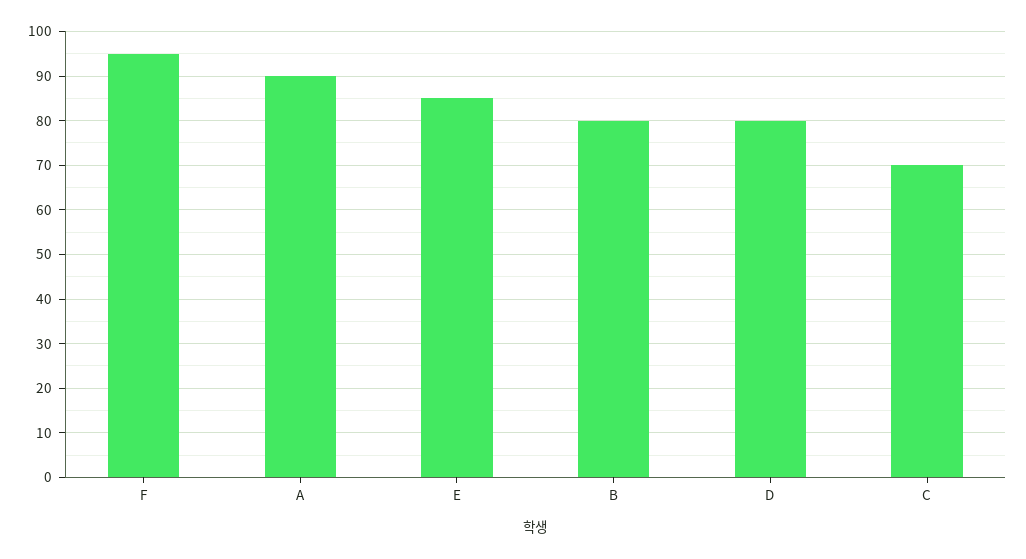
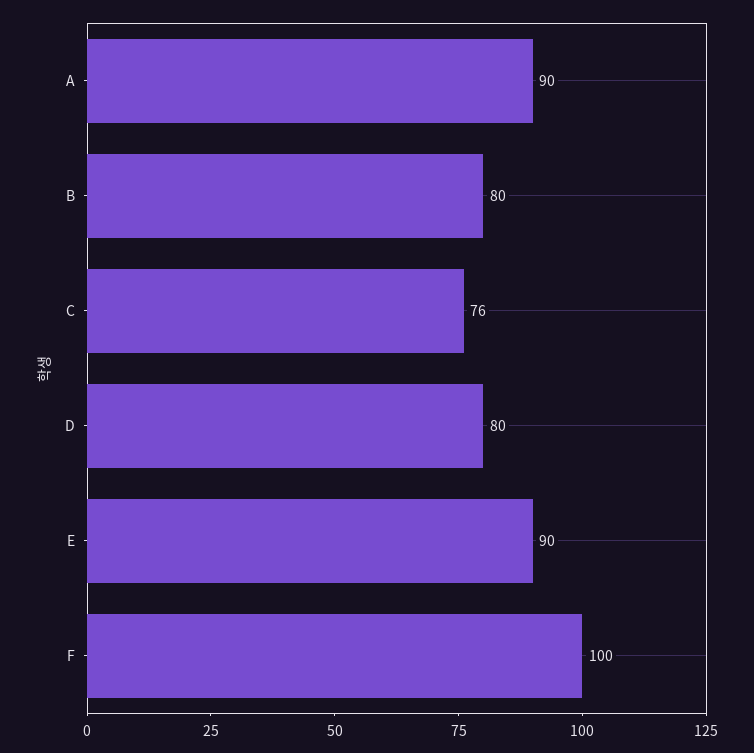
F: 95 -> 100
E: 85 -> 90
C: 70 -> 76

